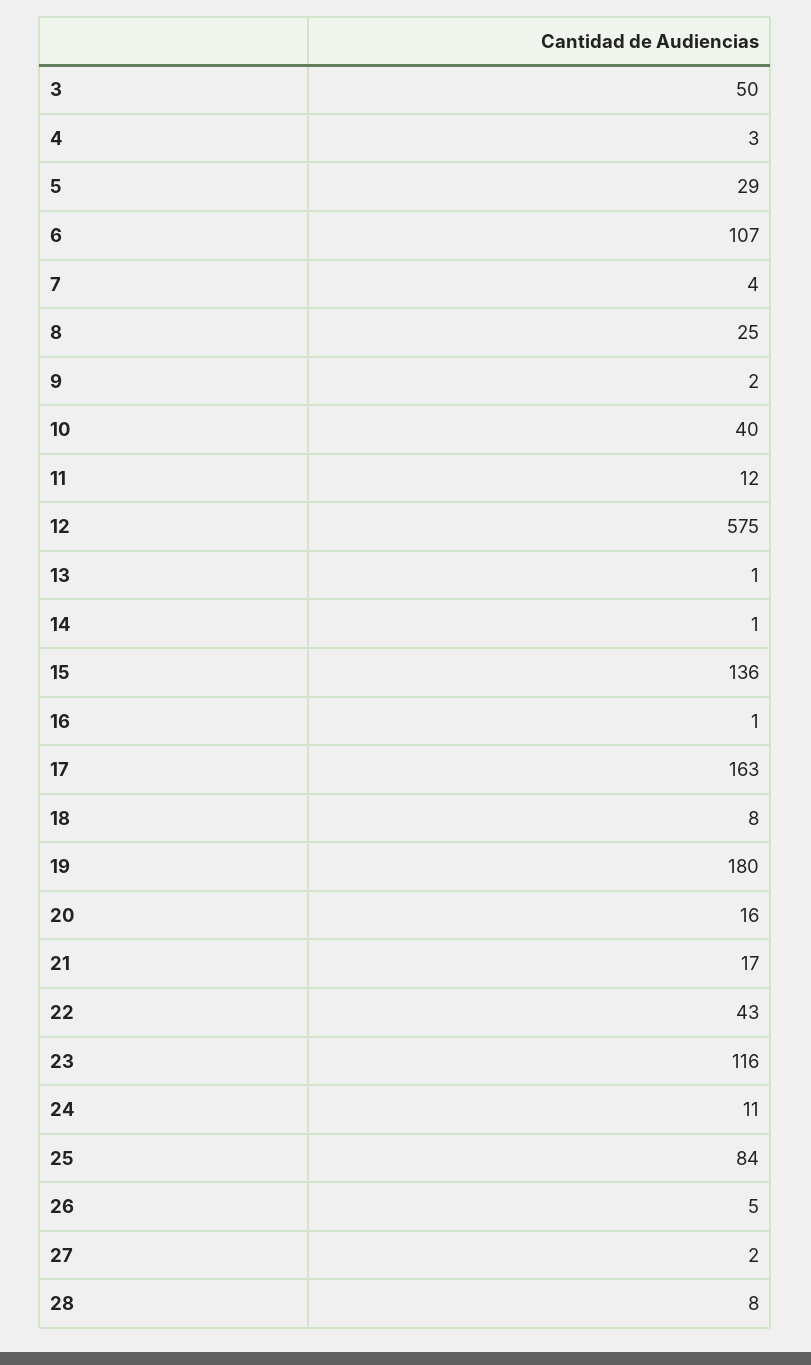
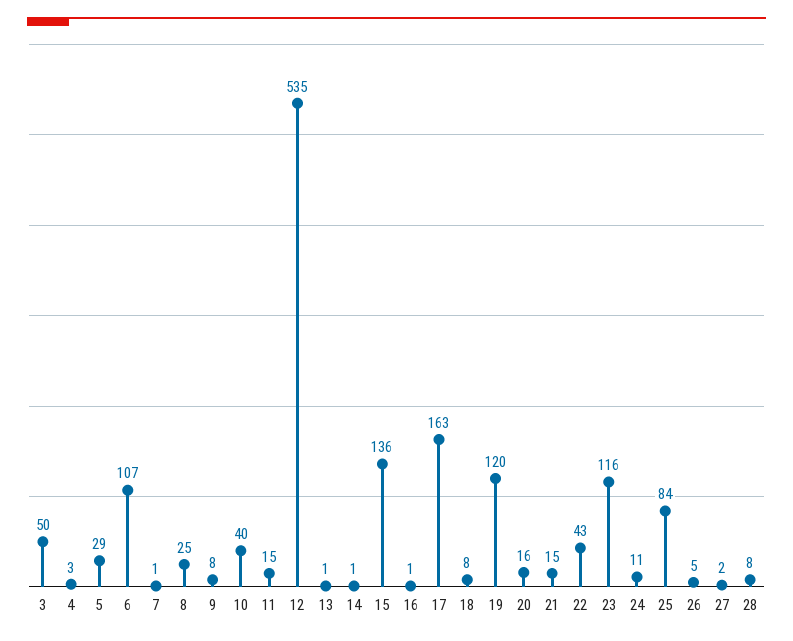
7: 4 -> 1
9: 2 -> 8
11: 12 -> 15
12: 575 -> 535
19: 180 -> 120
21: 17 -> 15

